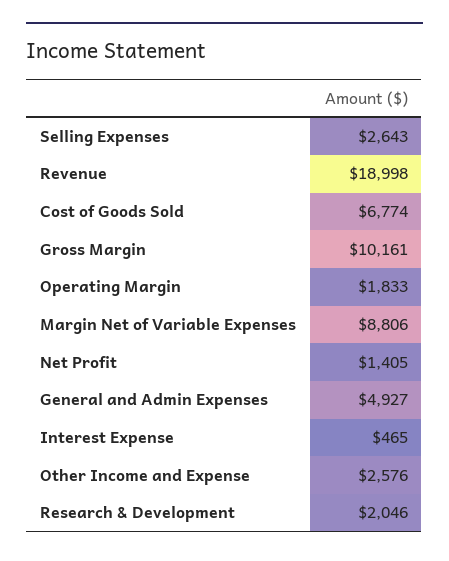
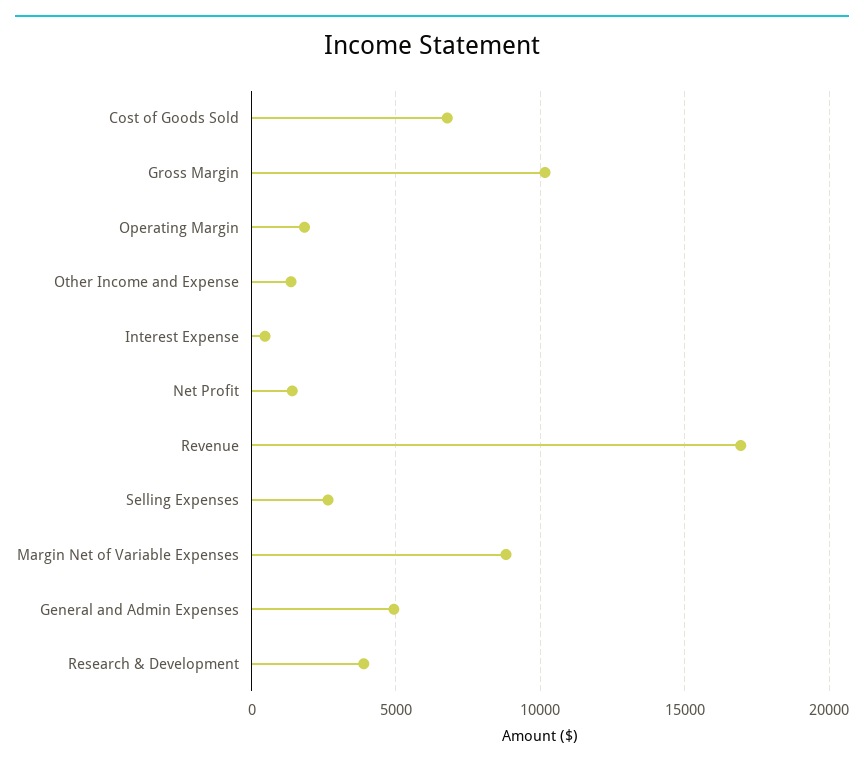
Revenue: 18998 -> 17000
Other Income and Expense: 2576 -> 1500
Research & Development: 2046 -> 4000

